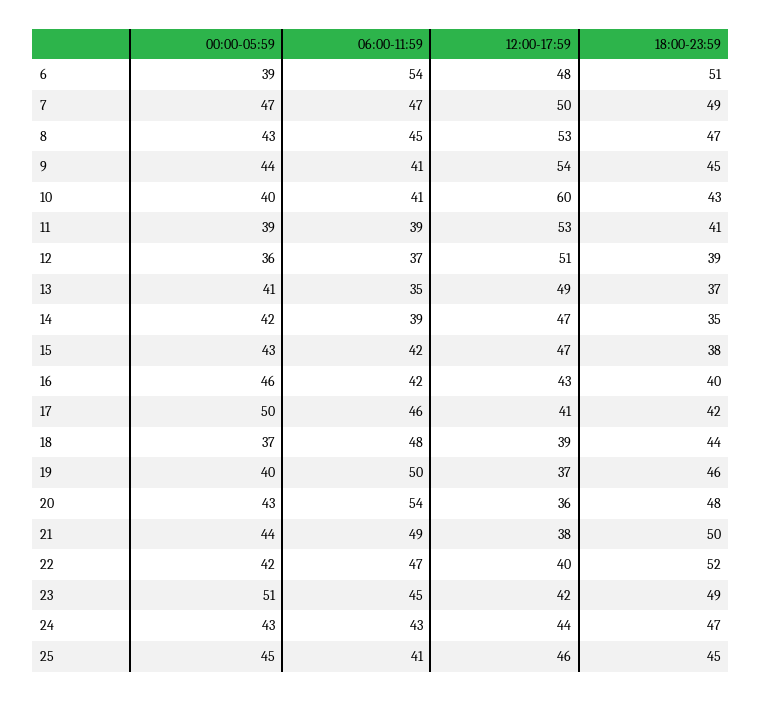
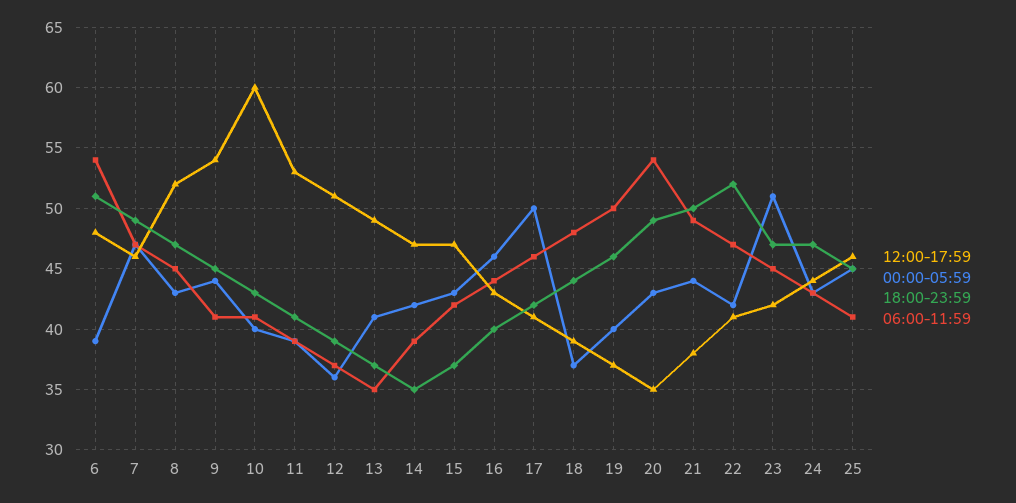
12:00-17:59, 7: 50 -> 46
12:00-17:59, 8: 53 -> 52
18:00-23:59, 15: 38 -> 37
06:00-11:59, 16: 42 -> 44
12:00-17:59, 20: 36 -> 35
18:00-23:59, 20: 48 -> 49
12:00-17:59, 22: 40 -> 41
18:00-23:59, 23: 49 -> 47

